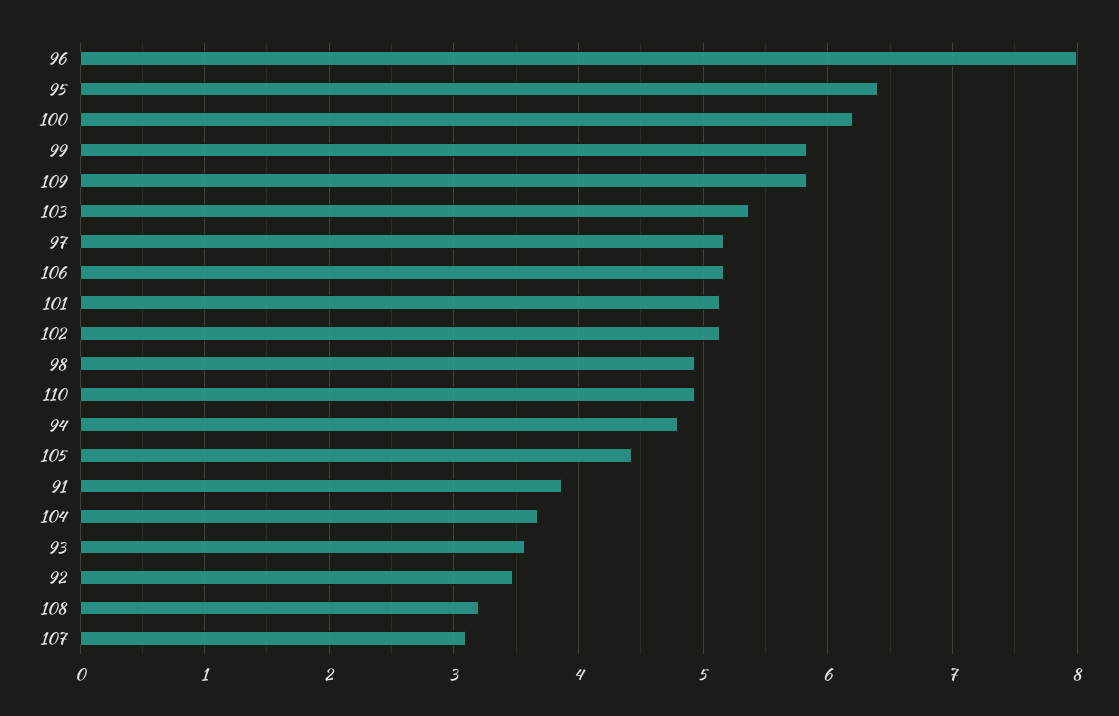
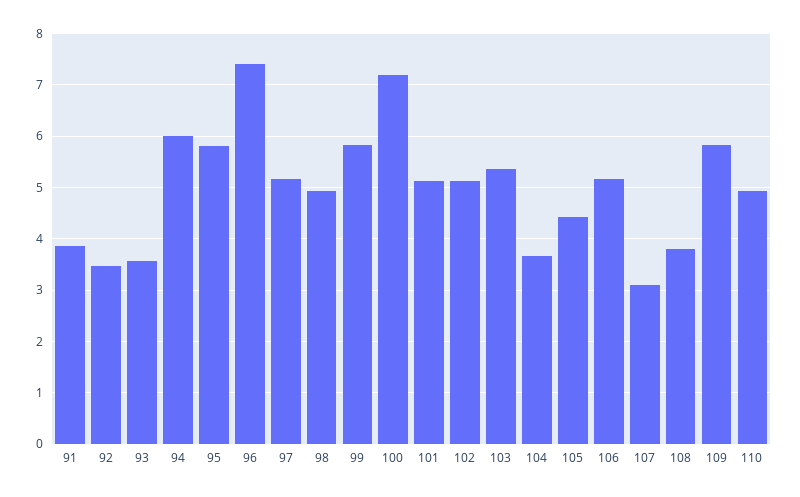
96: 8 -> 7.4
95: 6.4 -> 5.8
100: 6.2 -> 7.2
94: 4.8 -> 6
108: 3.2 -> 3.8

